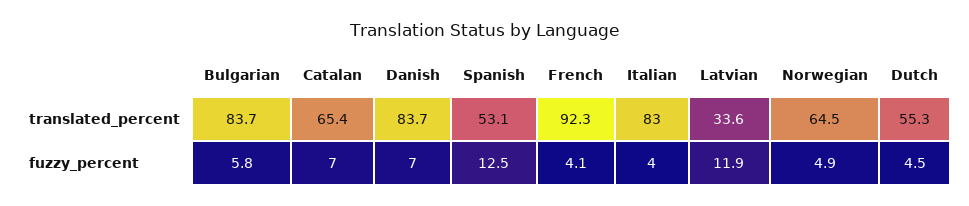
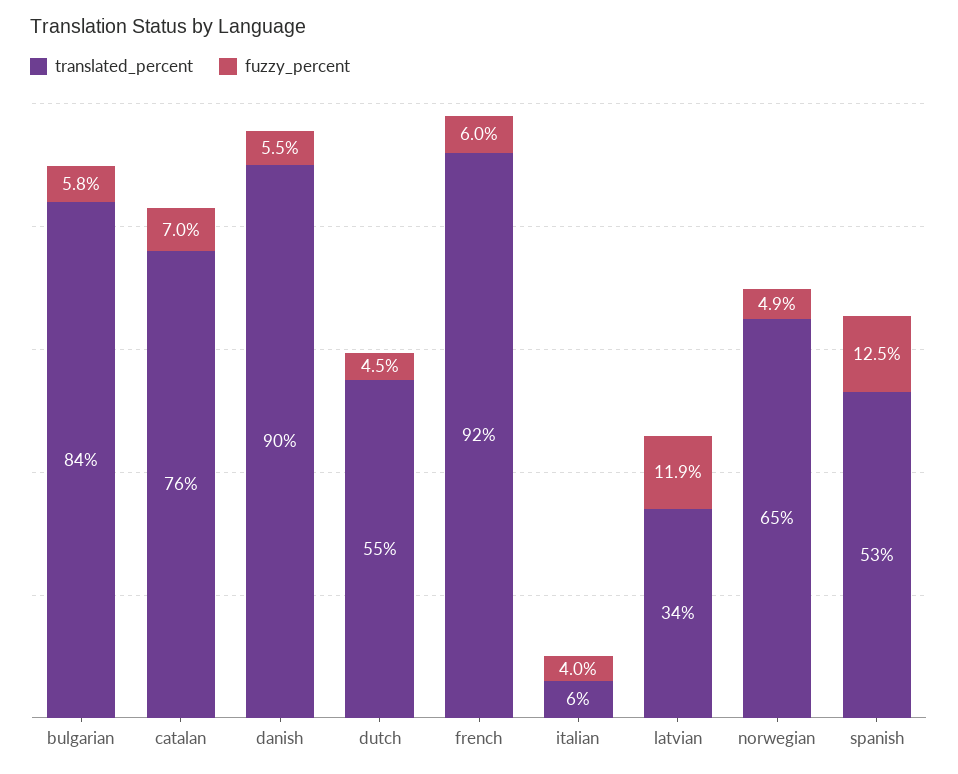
translated_percent, Catalan: 65.4 -> 76
translated_percent, Danish: 83.7 -> 90
translated_percent, Italian: 83 -> 6
fuzzy_percent, Danish: 7 -> 5.5
fuzzy_percent, French: 4.1 -> 6

